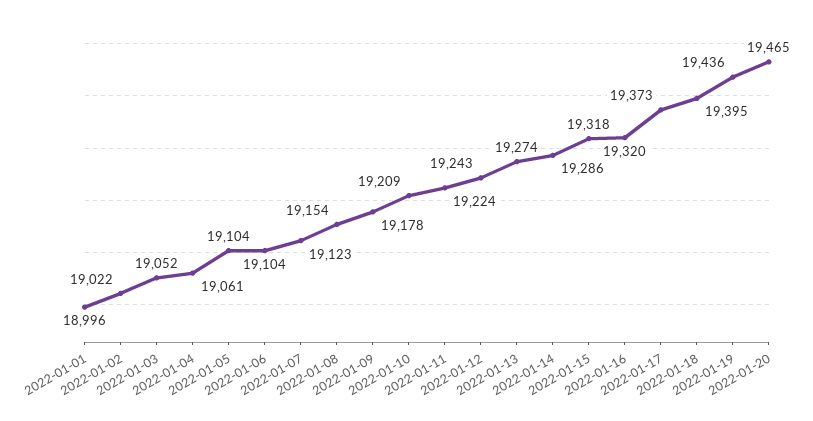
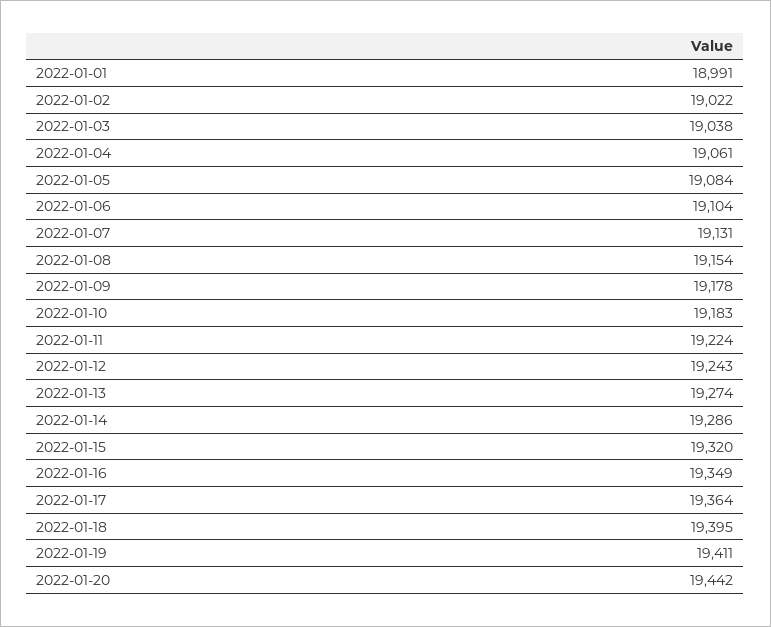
2022-01-01: 18996 -> 18991
2022-01-03: 19052 -> 19038
2022-01-05: 19104 -> 19084
2022-01-07: 19123 -> 19131
2022-01-10: 19209 -> 19183
2022-01-15: 19318 -> 19320
2022-01-16: 19320 -> 19349
2022-01-17: 19373 -> 19364
2022-01-19: 19436 -> 19411
2022-01-20: 19465 -> 19442

